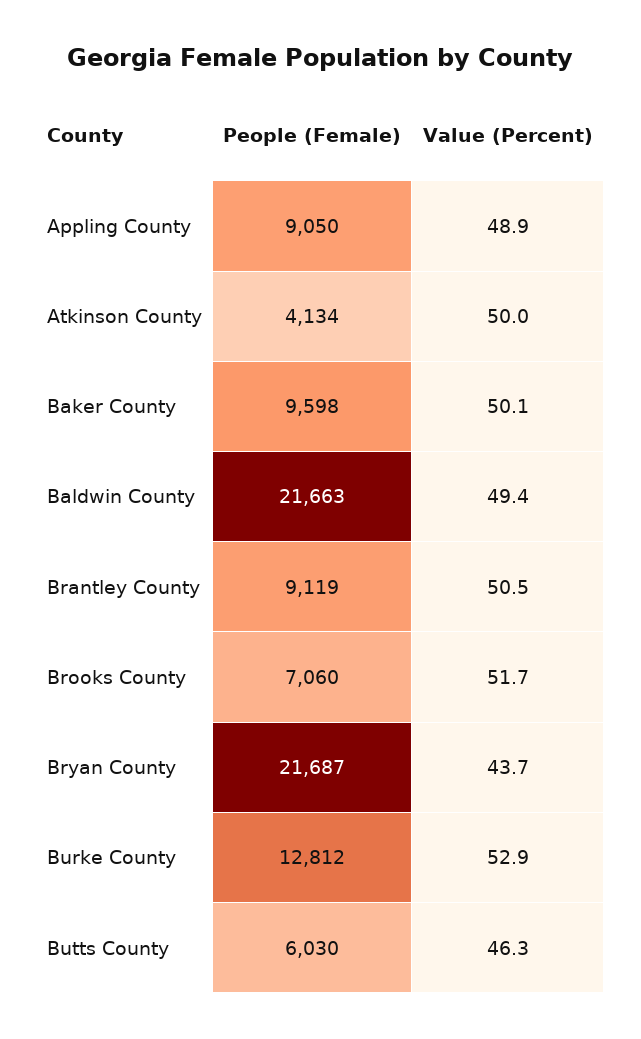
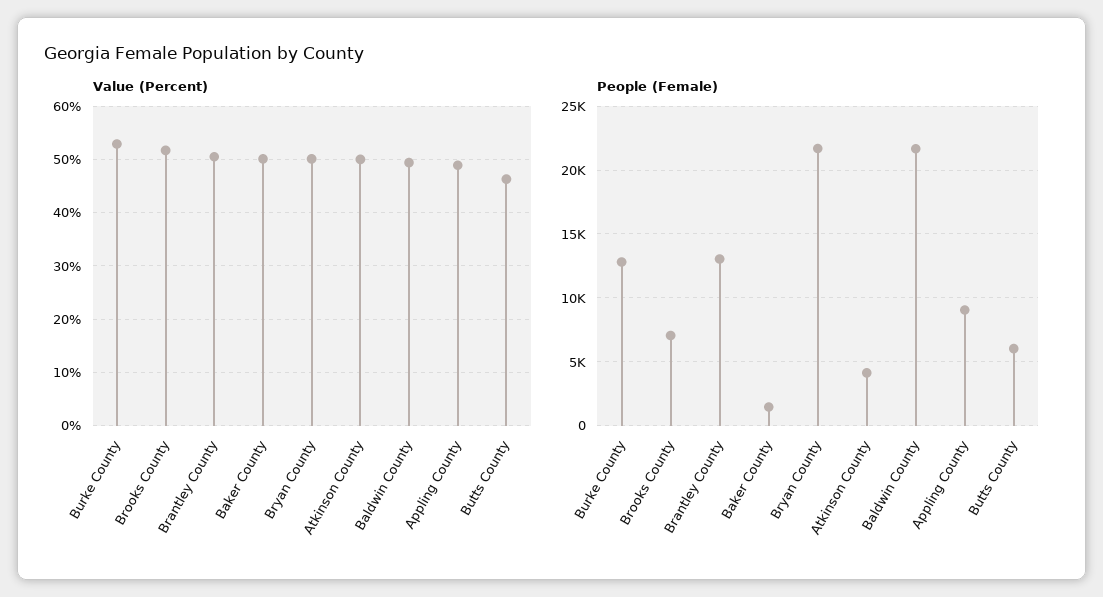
People (Female), Baker County: 9598 -> 1500
People (Female), Brantley County: 9119 -> 13000
Value (Percent), Bryan County: 43.7 -> 50

